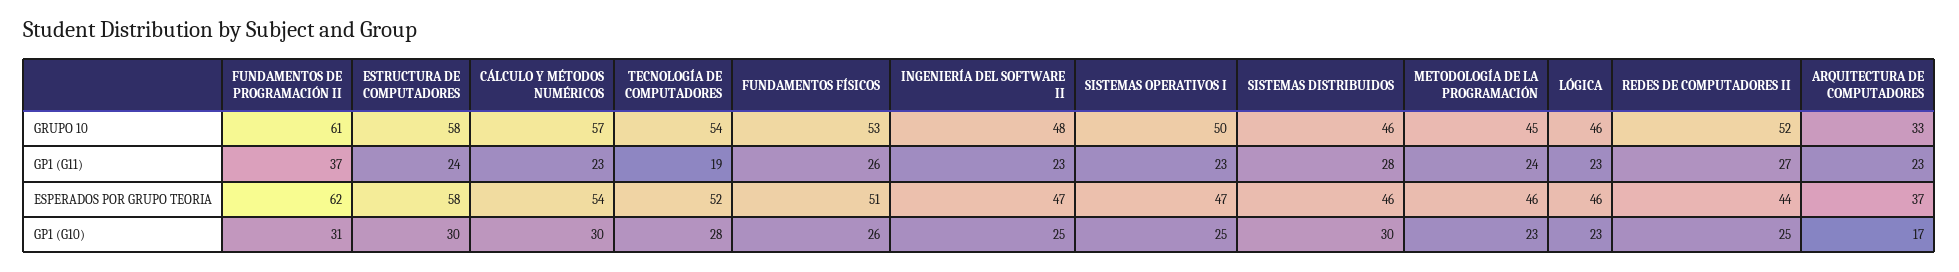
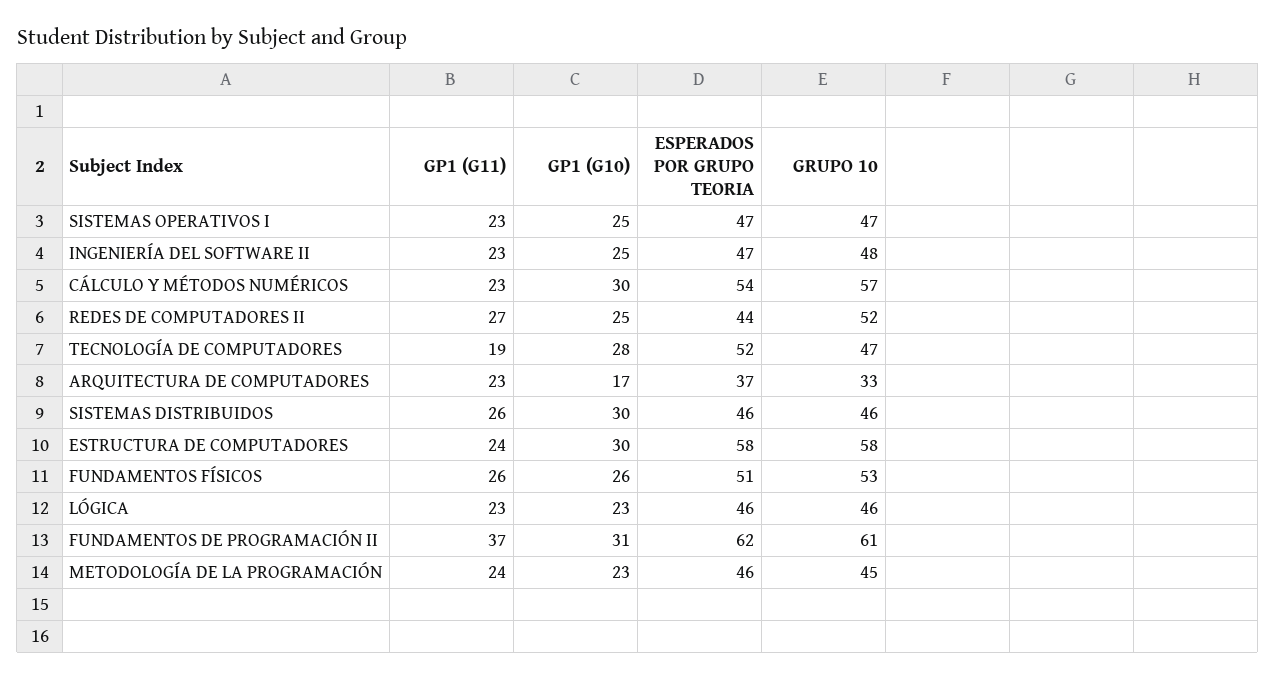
TECNOLOGÍA DE COMPUTADORES, GRUPO 10: 54 -> 47
SISTEMAS OPERATIVOS I, GRUPO 10: 50 -> 47
SISTEMAS DISTRIBUIDOS, GP1 (G11): 28 -> 26

